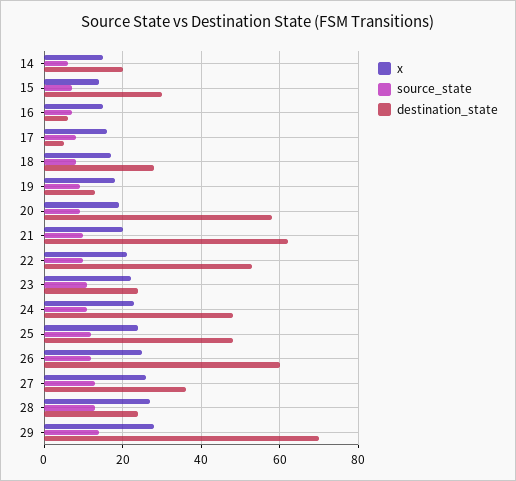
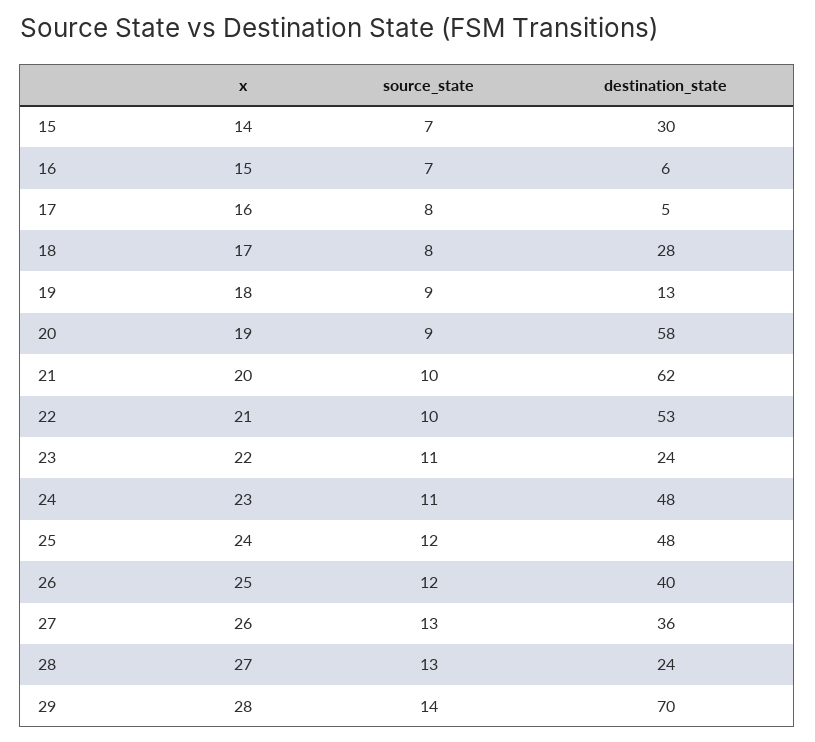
x, 14: 15 -> none
source_state, 14: 5 -> none
destination_state, 14: 20 -> none
destination_state, 26: 60 -> 40

